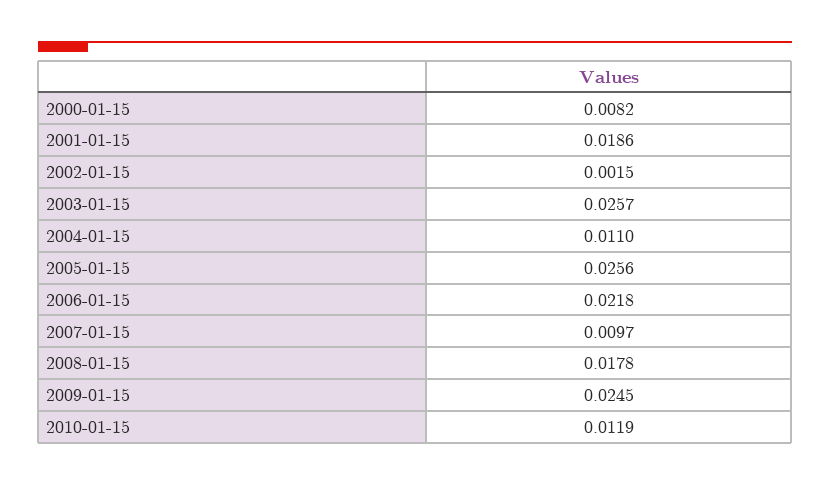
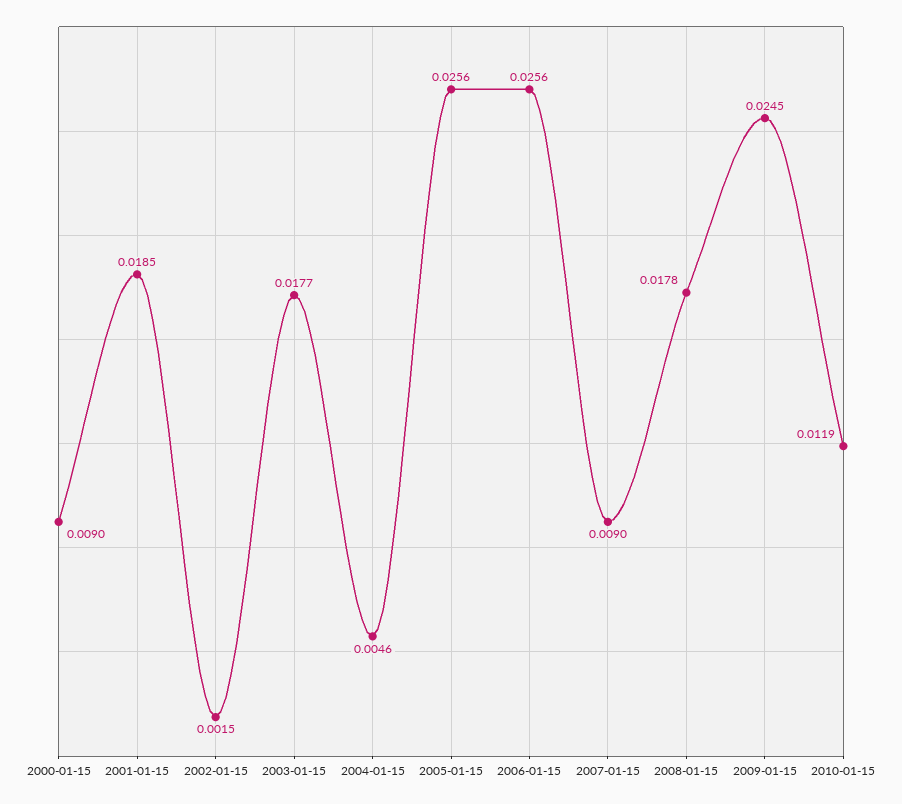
2000-01-15: 0.0082 -> 0.009
2001-01-15: 0.0186 -> 0.0185
2003-01-15: 0.0257 -> 0.0177
2004-01-15: 0.011 -> 0.0046
2006-01-15: 0.0218 -> 0.0256
2007-01-15: 0.0097 -> 0.009

